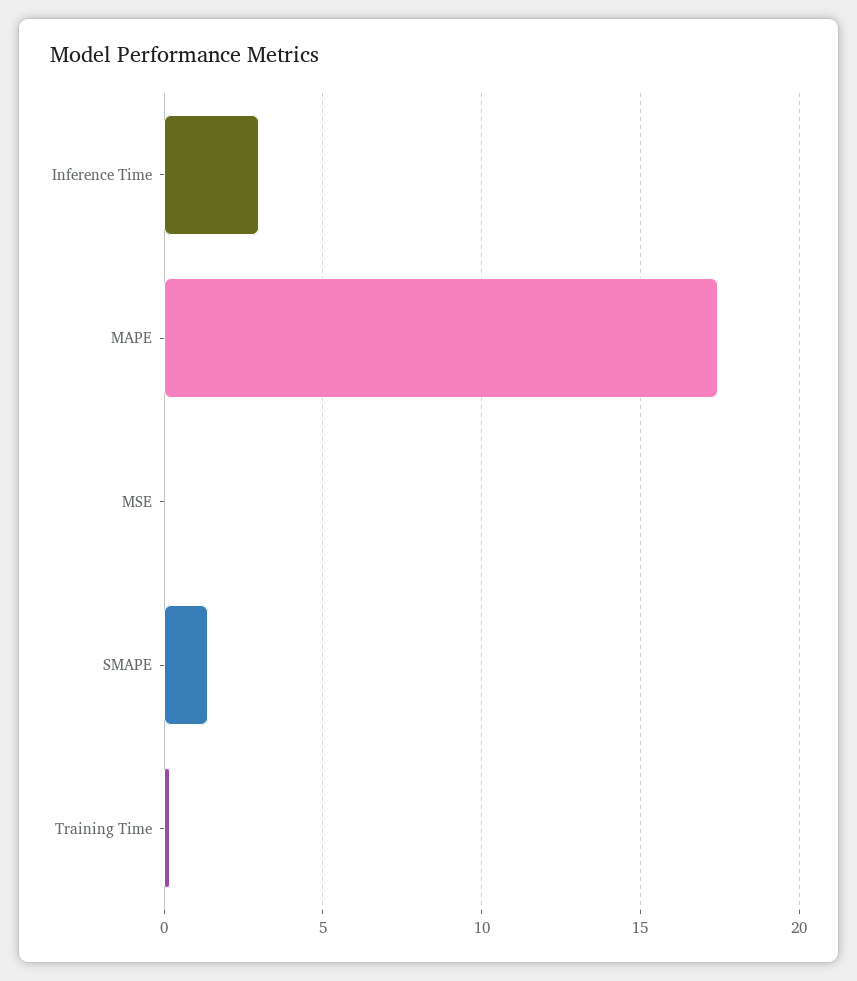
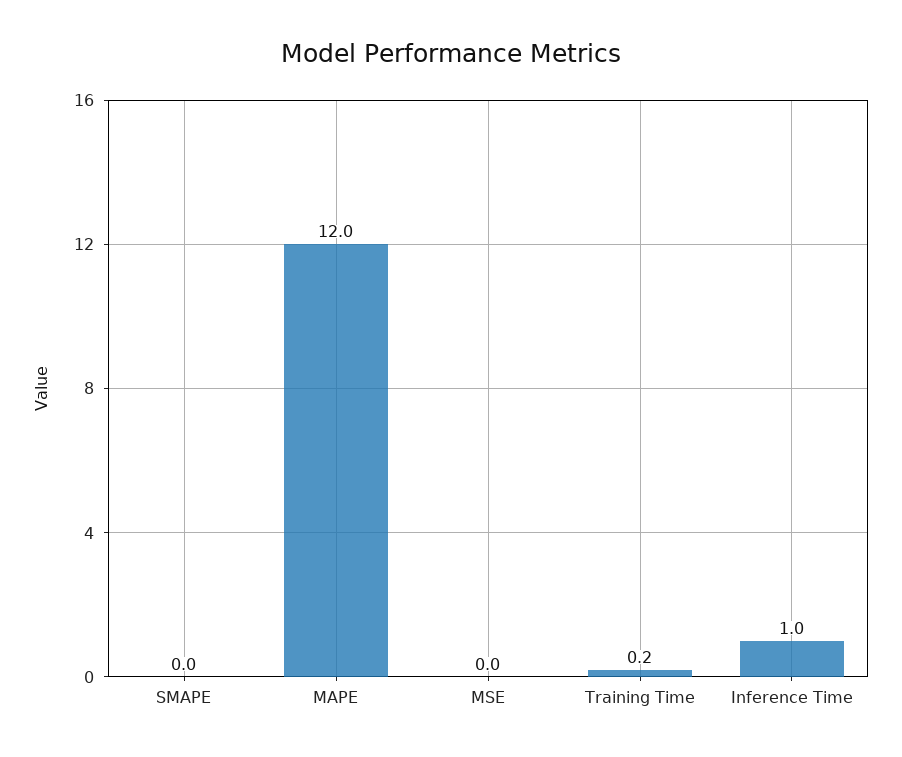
Inference Time: 3 -> 1
MAPE: 17.5 -> 12
SMAPE: 1.5 -> 0

